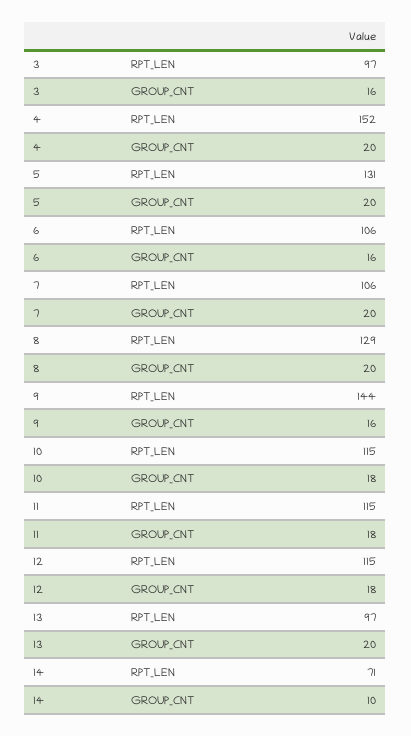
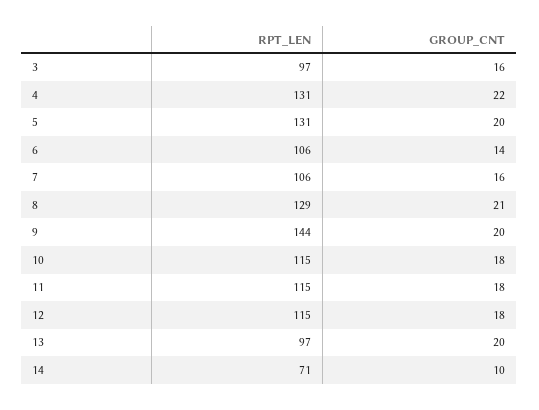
4, RPT_LEN: 152 -> 131
4, GROUP_CNT: 20 -> 22
6, GROUP_CNT: 16 -> 14
7, GROUP_CNT: 20 -> 16
8, GROUP_CNT: 20 -> 21
9, GROUP_CNT: 16 -> 20

